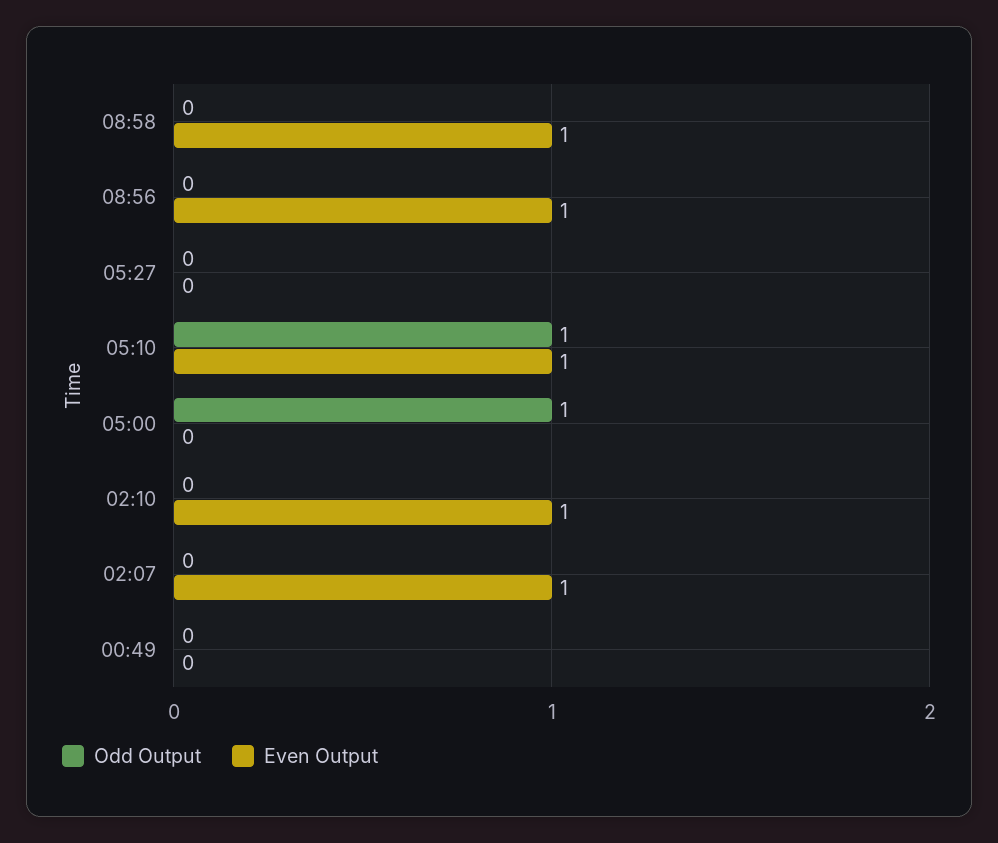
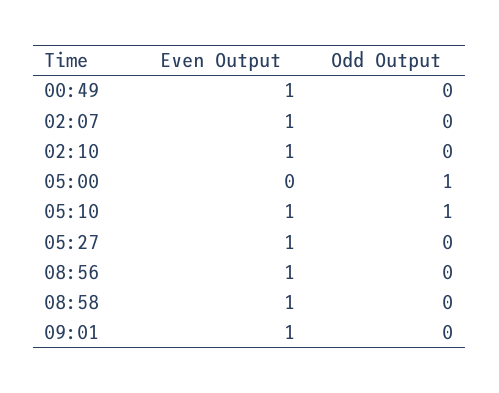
Even Output, 05:27: 0 -> 1
Even Output, 00:49: 0 -> 1
Even Output, 09:01: none -> 1
Odd Output, 09:01: none -> 0

